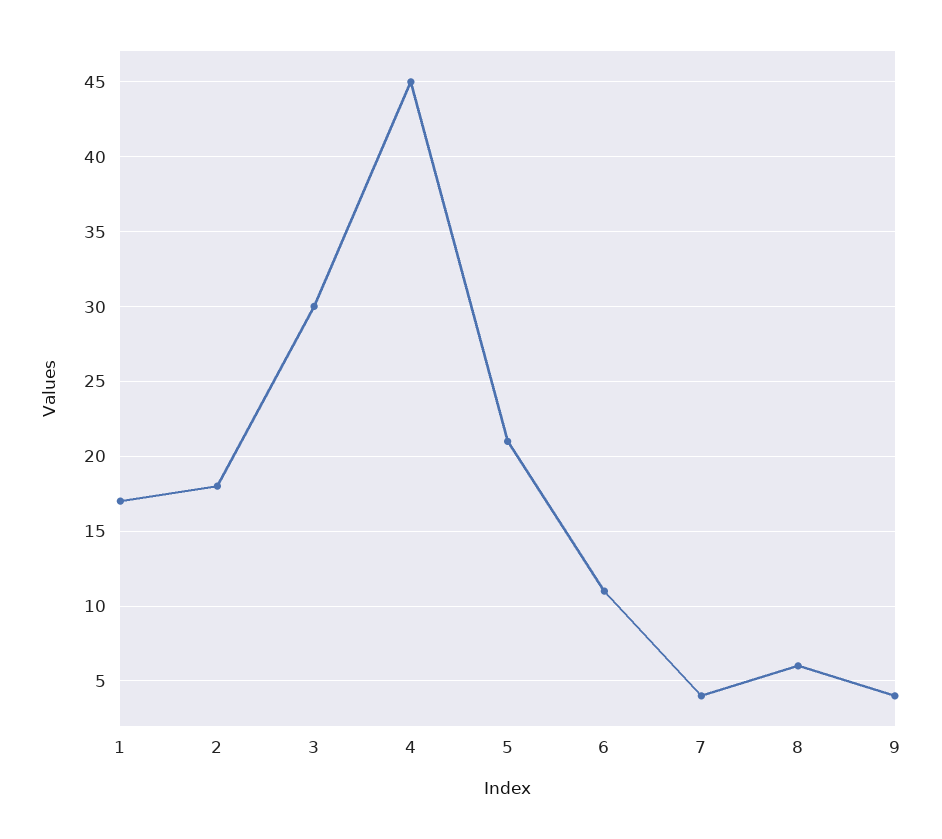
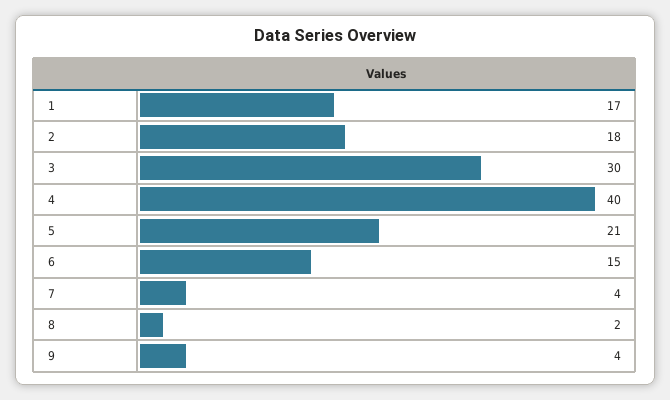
4: 45 -> 40
6: 11 -> 15
8: 6 -> 2

